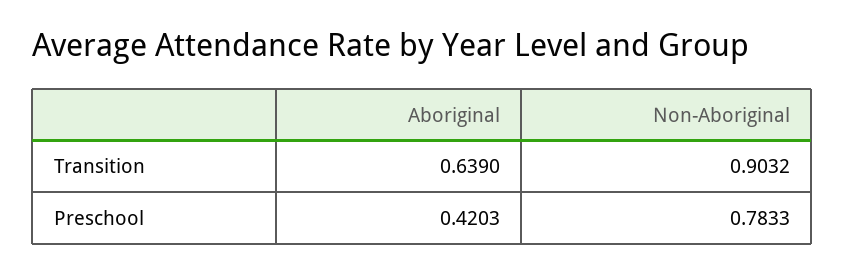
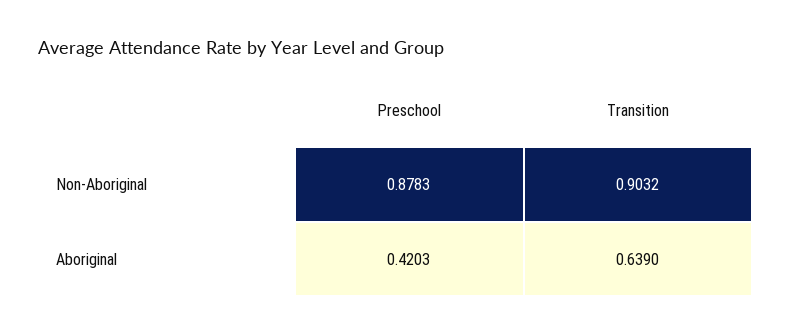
Non-Aboriginal, Preschool: 0.7833 -> 0.8783

